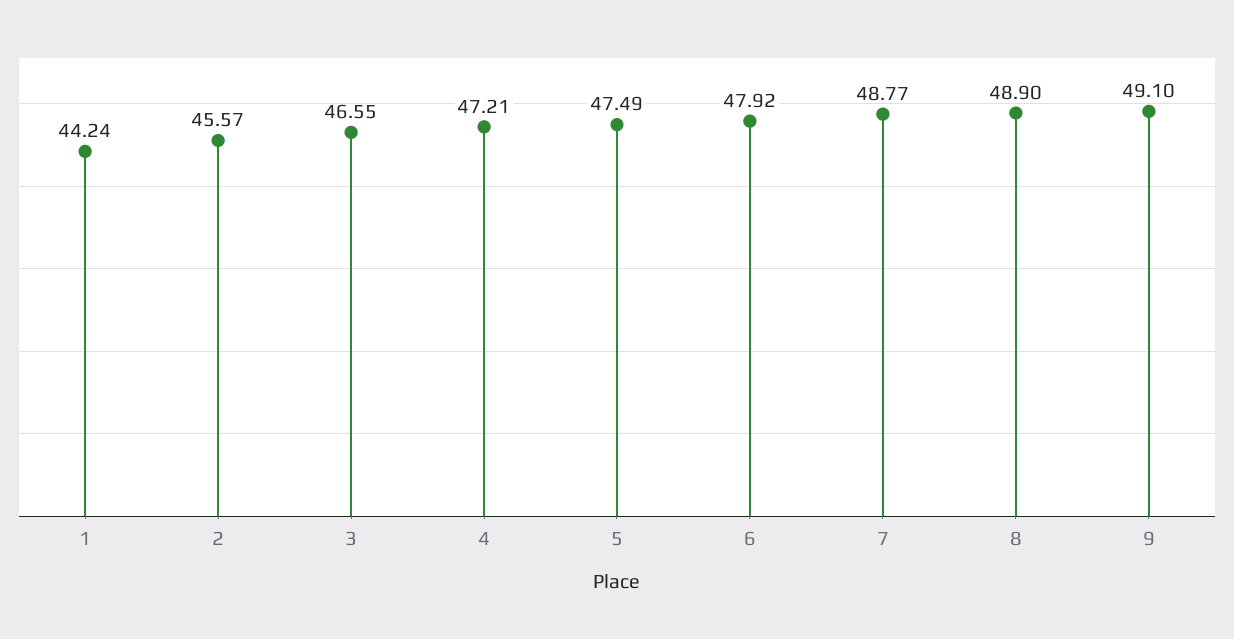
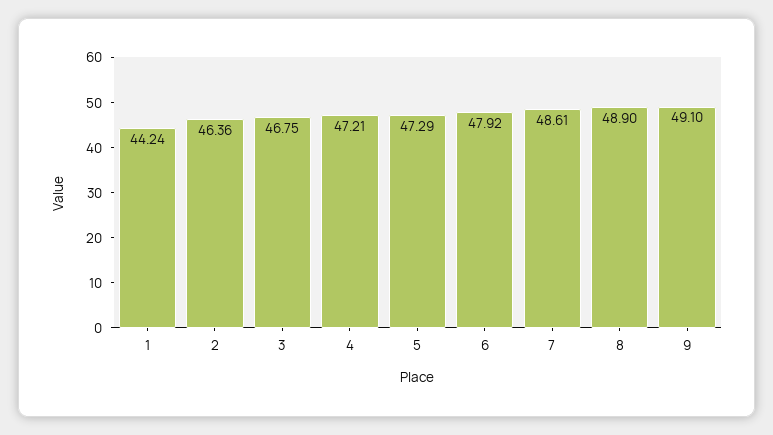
2: 45.57 -> 46.36
3: 46.55 -> 46.75
5: 47.49 -> 47.29
7: 48.77 -> 48.61

